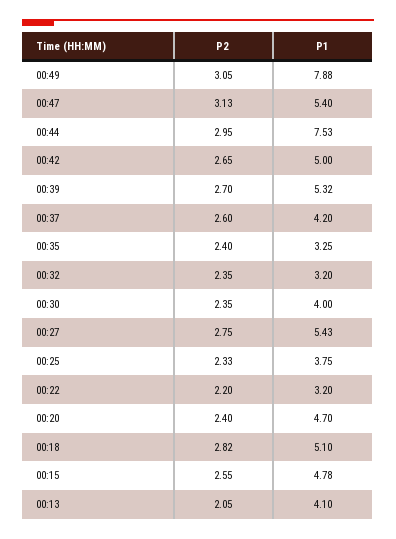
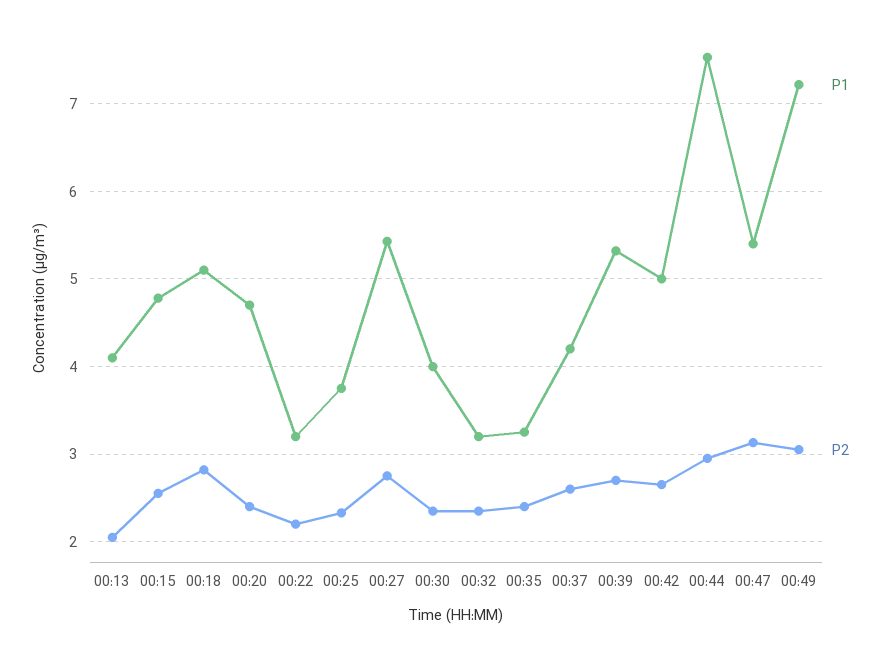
P1, 00:49: 7.88 -> 7.2

